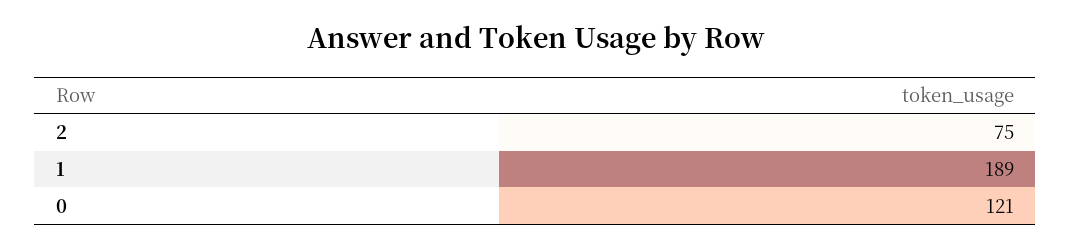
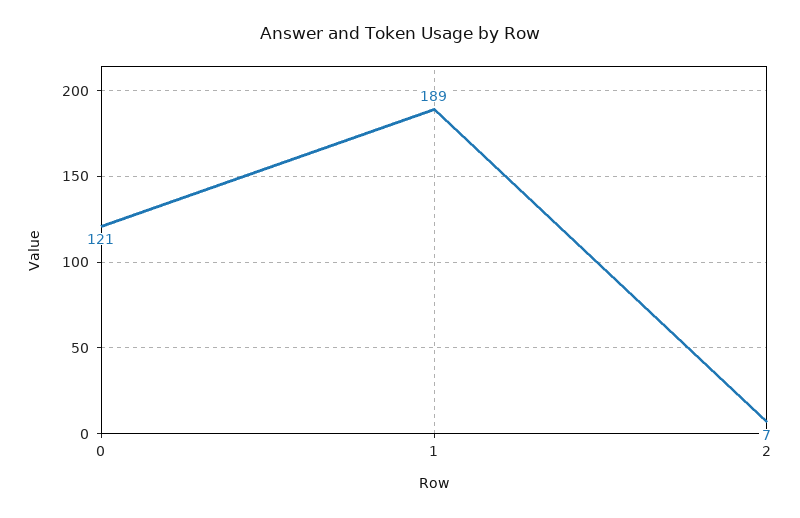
2: 75 -> 7

